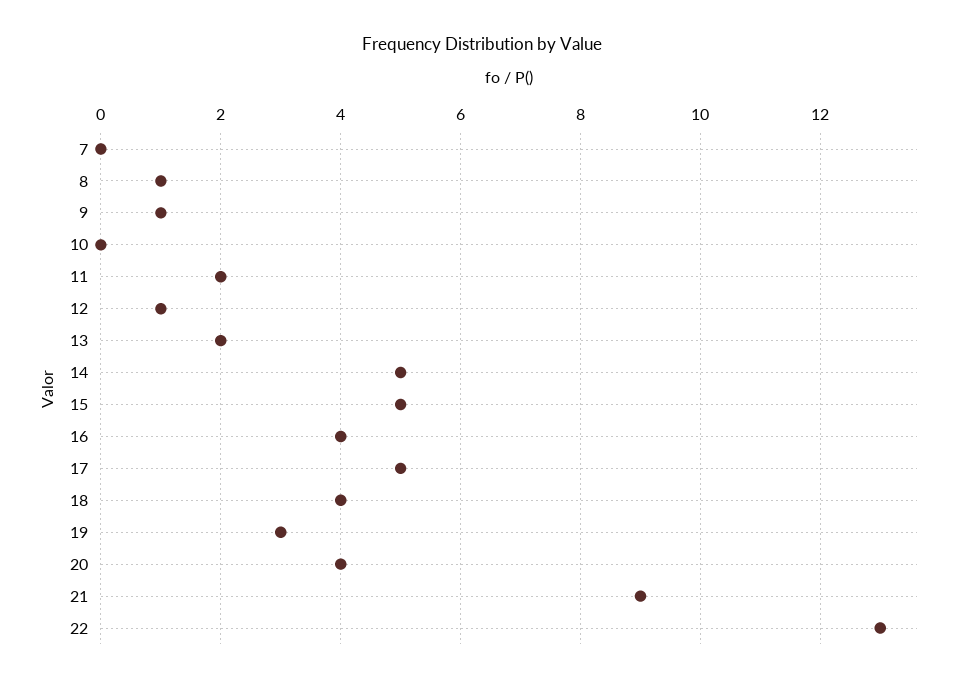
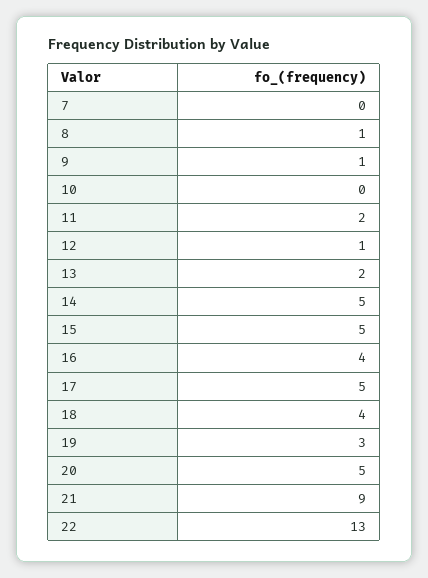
20: 4 -> 5

